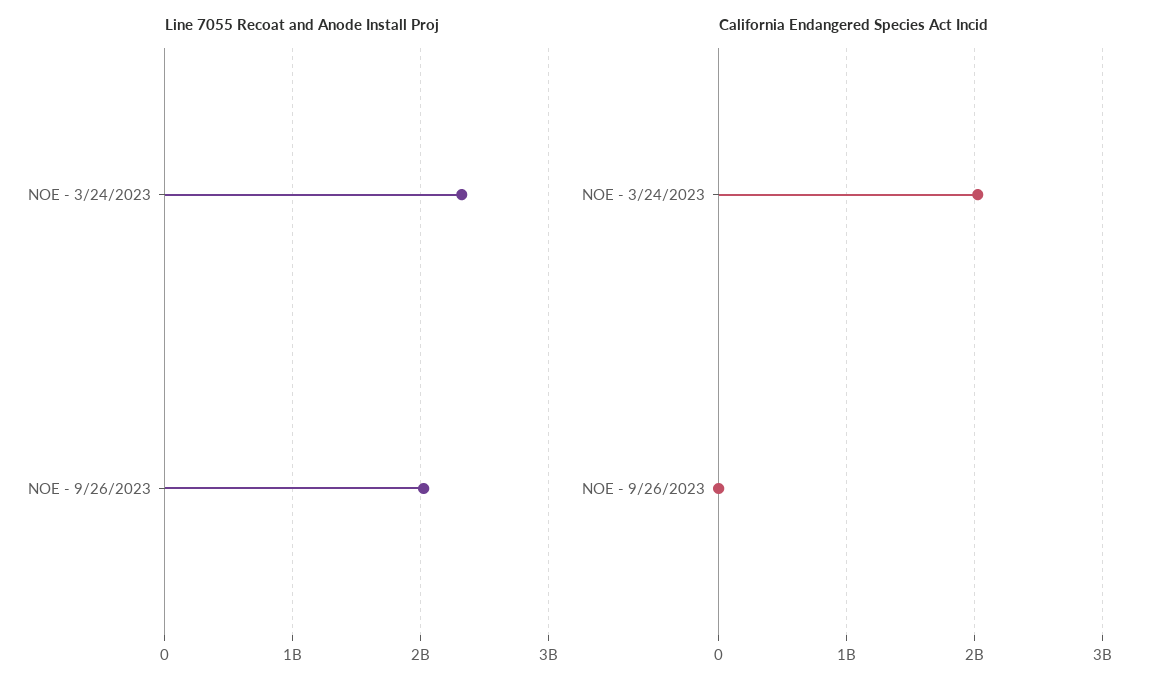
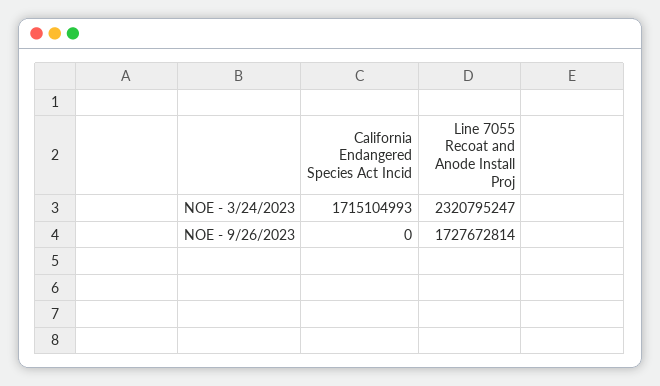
Line 7055 Recoat and Anode Install Proj, NOE - 9/26/2023: 2000000000 -> 1727672814
California Endangered Species Act Incid, NOE - 3/24/2023: 2000000000 -> 1715104993

